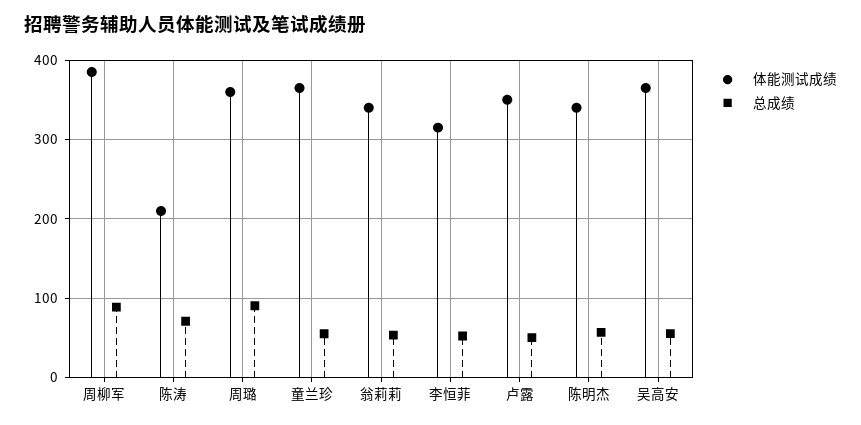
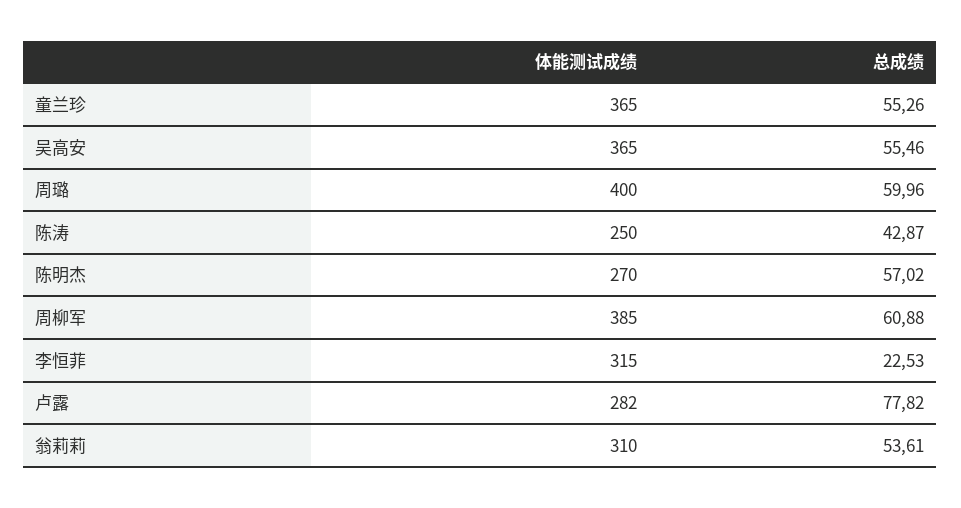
总成绩, 周柳军: 90 -> 60.88
体能测试成绩, 陈涛: 210 -> 250
总成绩, 陈涛: 70 -> 42.87
体能测试成绩, 周璐: 360 -> 400
总成绩, 周璐: 90 -> 59.96
体能测试成绩, 翁莉莉: 340 -> 310
总成绩, 李恒菲: 50 -> 22.53
体能测试成绩, 卢露: 350 -> 282
总成绩, 卢露: 50 -> 77.82
体能测试成绩, 陈明杰: 340 -> 270

